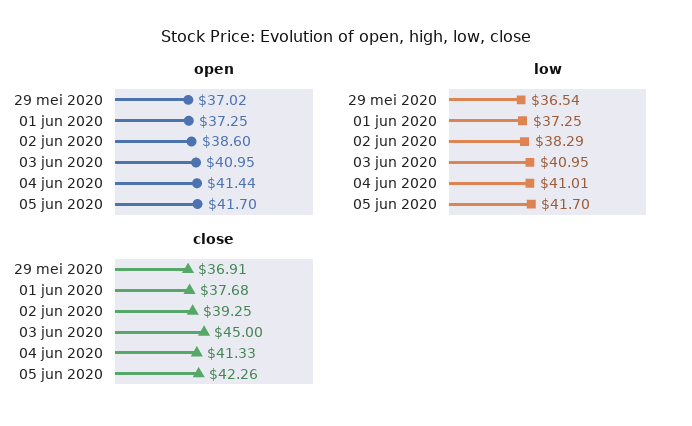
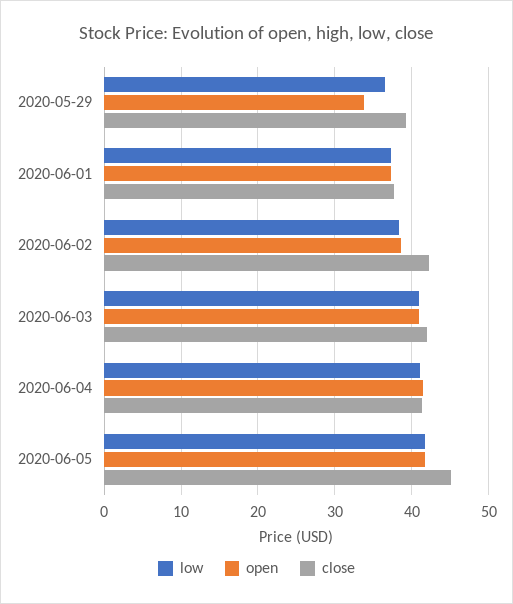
open, 29 mei 2020: 37.02 -> 34
close, 29 mei 2020: 36.91 -> 39
close, 02 jun 2020: 39.25 -> 42
close, 03 jun 2020: 45 -> 42
close, 05 jun 2020: 42.26 -> 45

